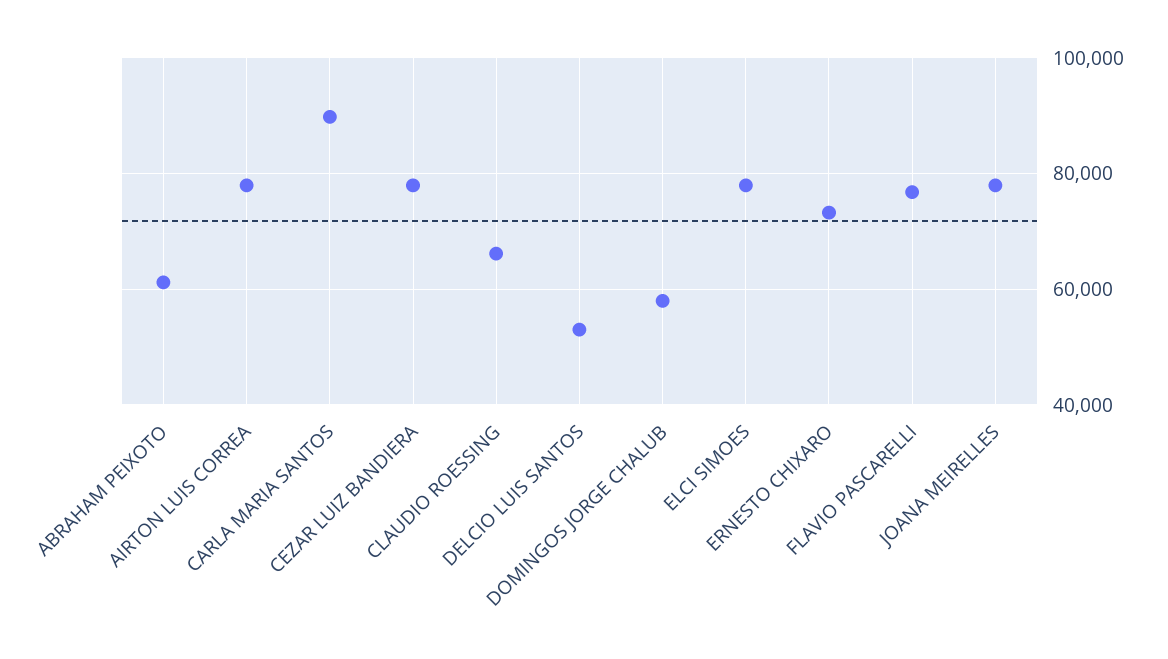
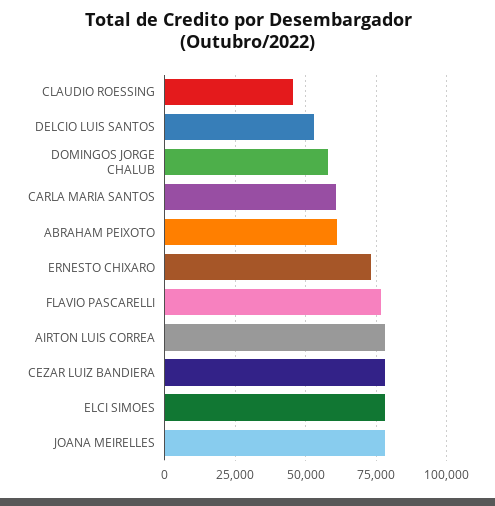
CARLA MARIA SANTOS: 90000 -> 60000
CLAUDIO ROESSING: 66000 -> 45000

